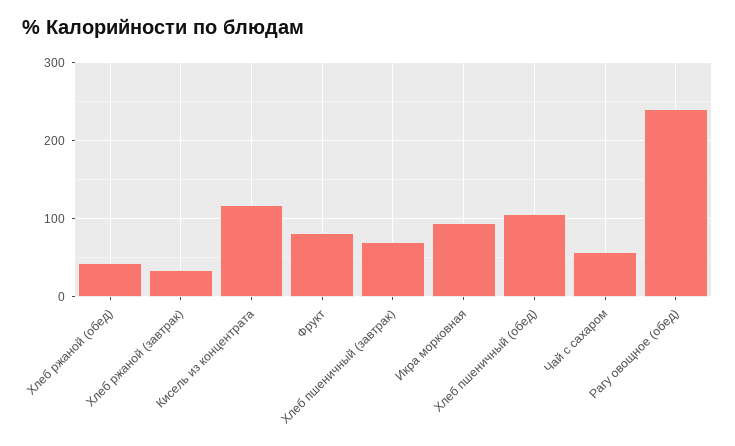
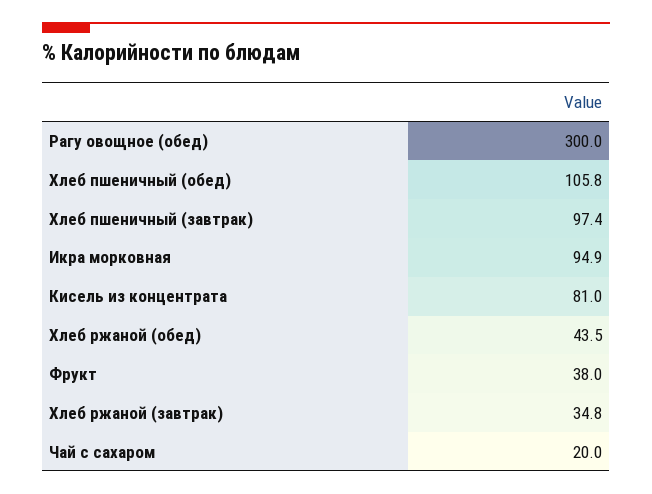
Кисель из концентрата: 120 -> 81
Фрукт: 80 -> 38
Хлеб пшеничный (завтрак): 70 -> 97.4
Чай с сахаром: 60 -> 20
Рагу овощное (обед): 240 -> 300

